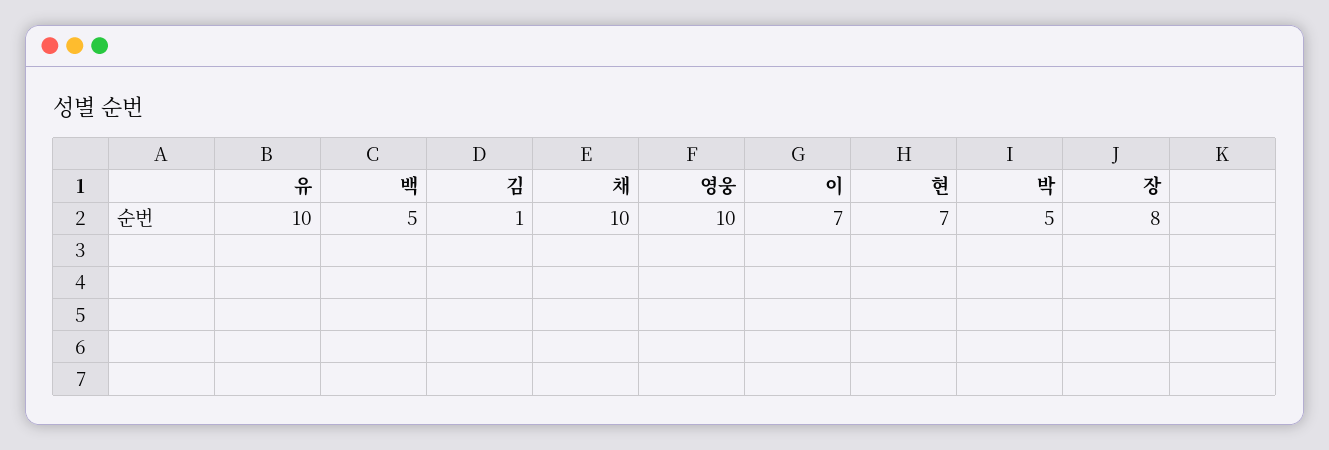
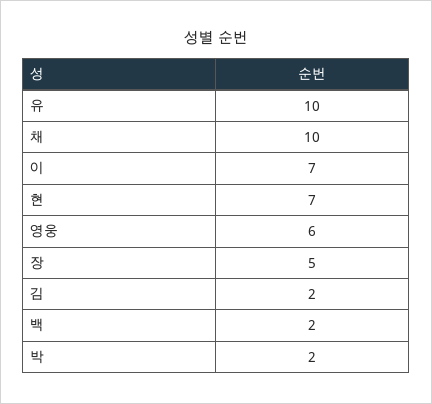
백: 5 -> 2
김: 1 -> 2
영웅: 10 -> 6
박: 5 -> 2
장: 8 -> 5

